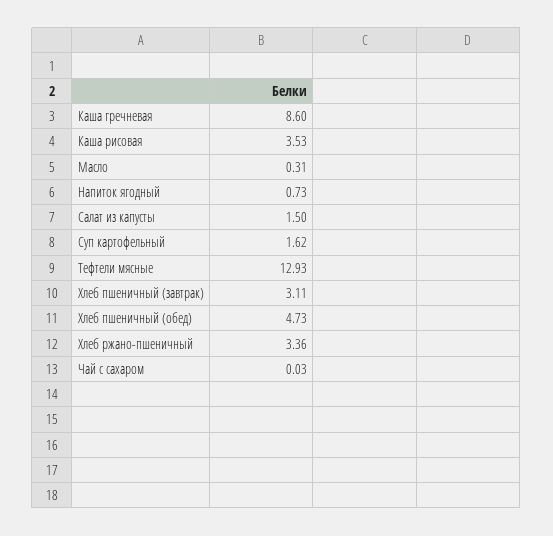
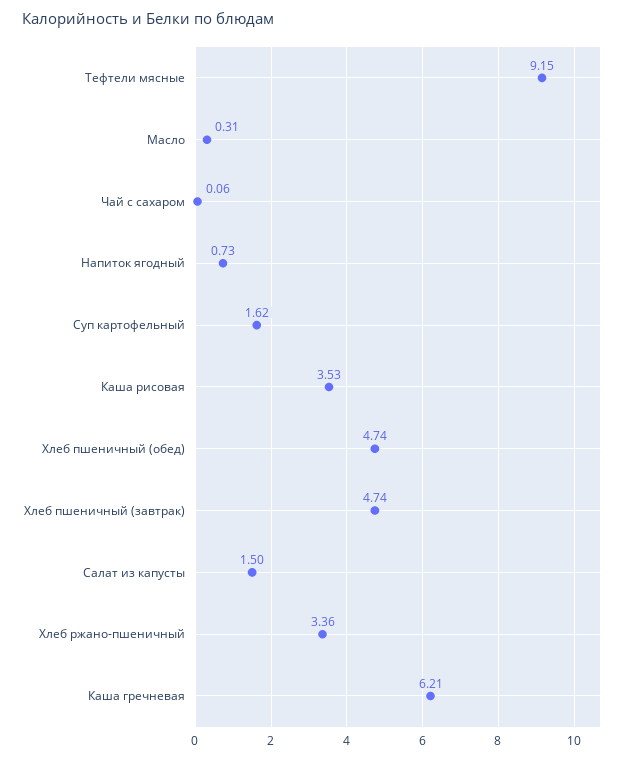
Каша гречневая: 8.6 -> 6.21
Тефтели мясные: 12.93 -> 9.15
Хлеб пшеничный (завтрак): 3.11 -> 4.74
Хлеб пшеничный (обед): 4.73 -> 4.74
Чай с сахаром: 0.03 -> 0.06

